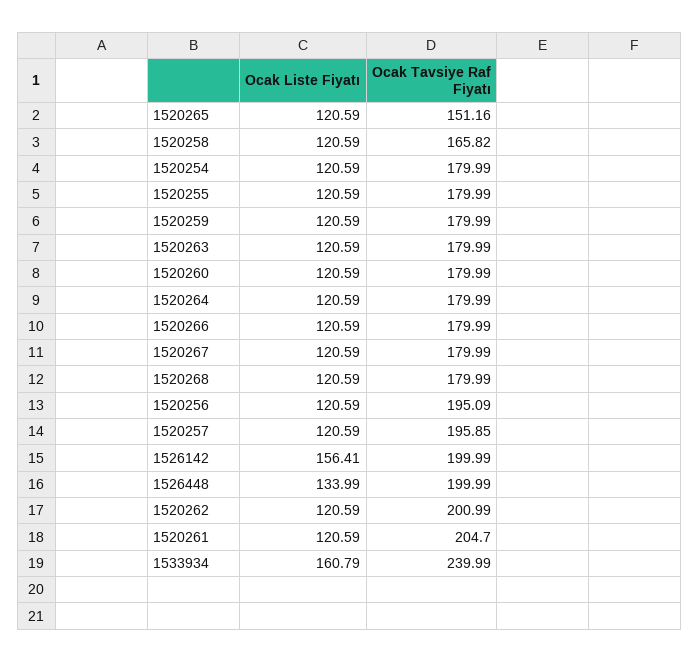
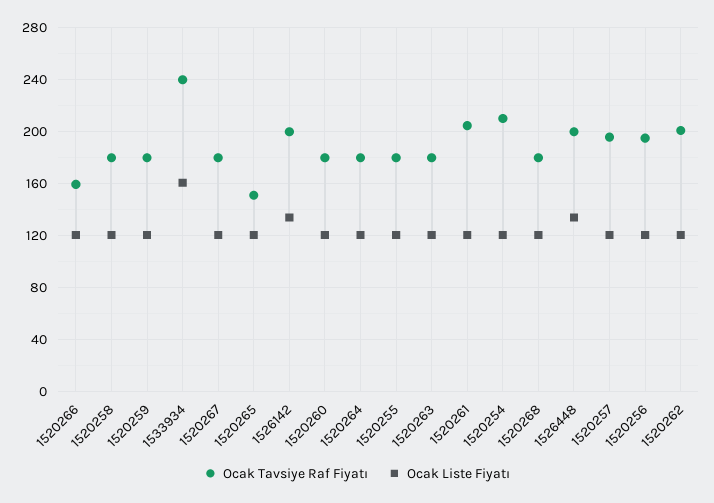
Ocak Tavsiye Raf Fiyatı, 1520258: 165.82 -> 180
Ocak Tavsiye Raf Fiyatı, 1520254: 179.99 -> 210
Ocak Tavsiye Raf Fiyatı, 1520266: 179.99 -> 160
Ocak Liste Fiyatı, 1526142: 156.41 -> 135

